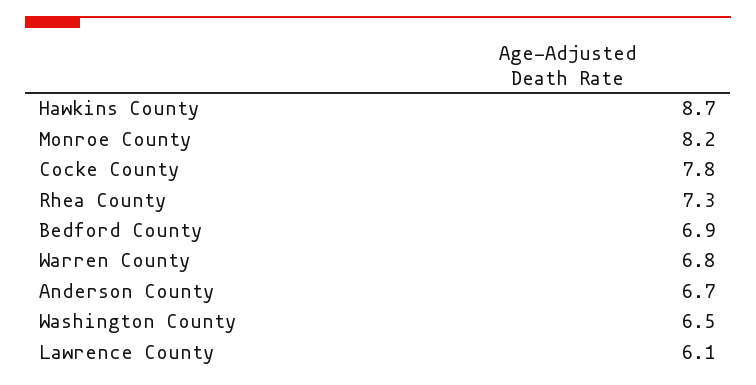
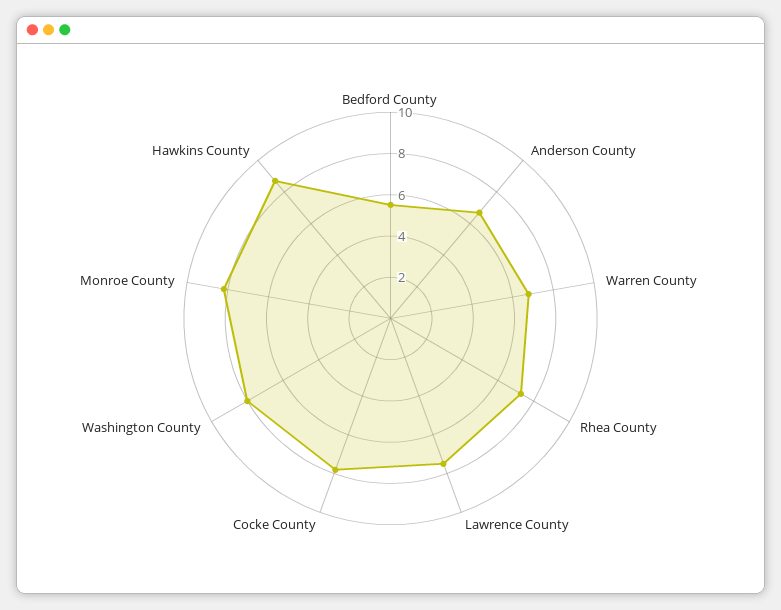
Bedford County: 6.9 -> 5.5
Washington County: 6.5 -> 8
Lawrence County: 6.1 -> 7.5

